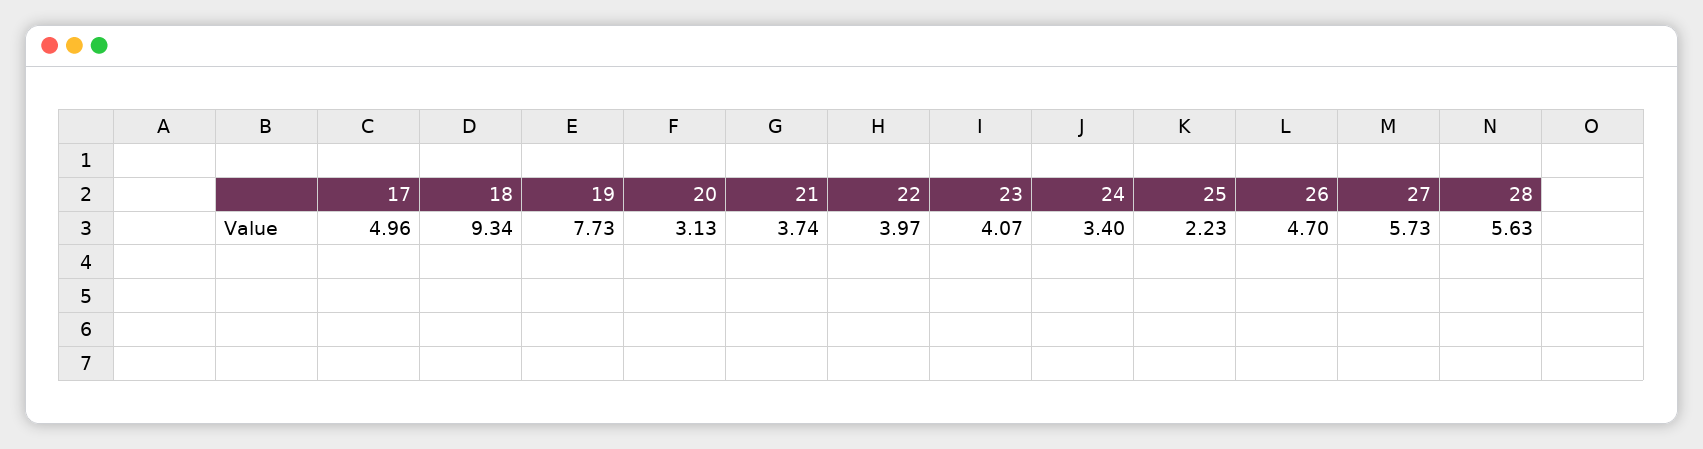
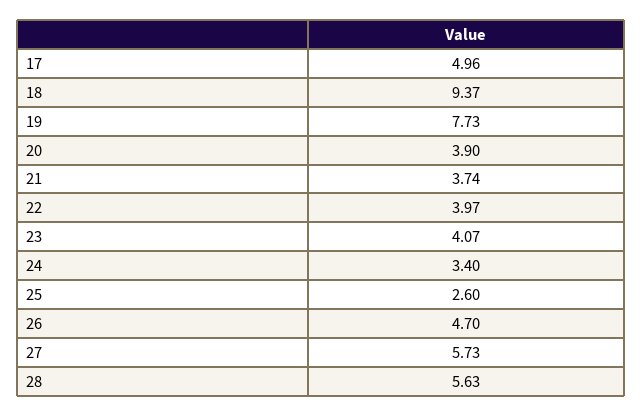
18: 9.34 -> 9.37
20: 3.13 -> 3.9
25: 2.23 -> 2.6

